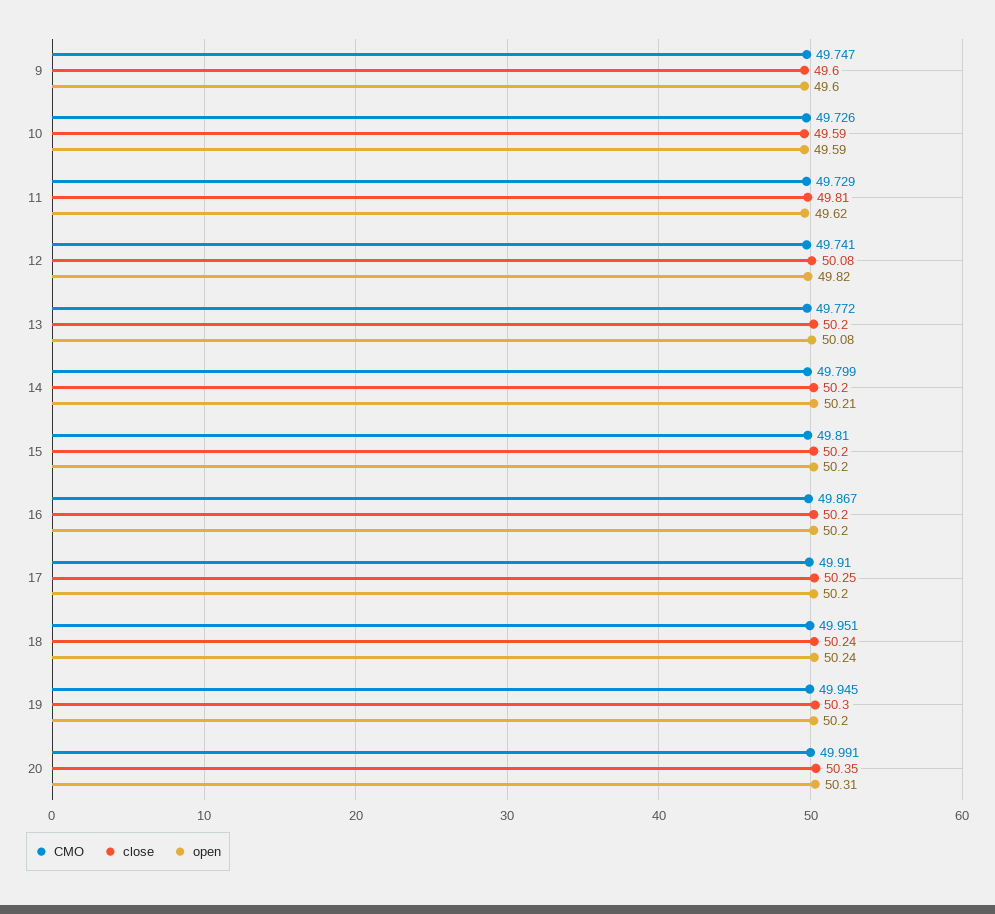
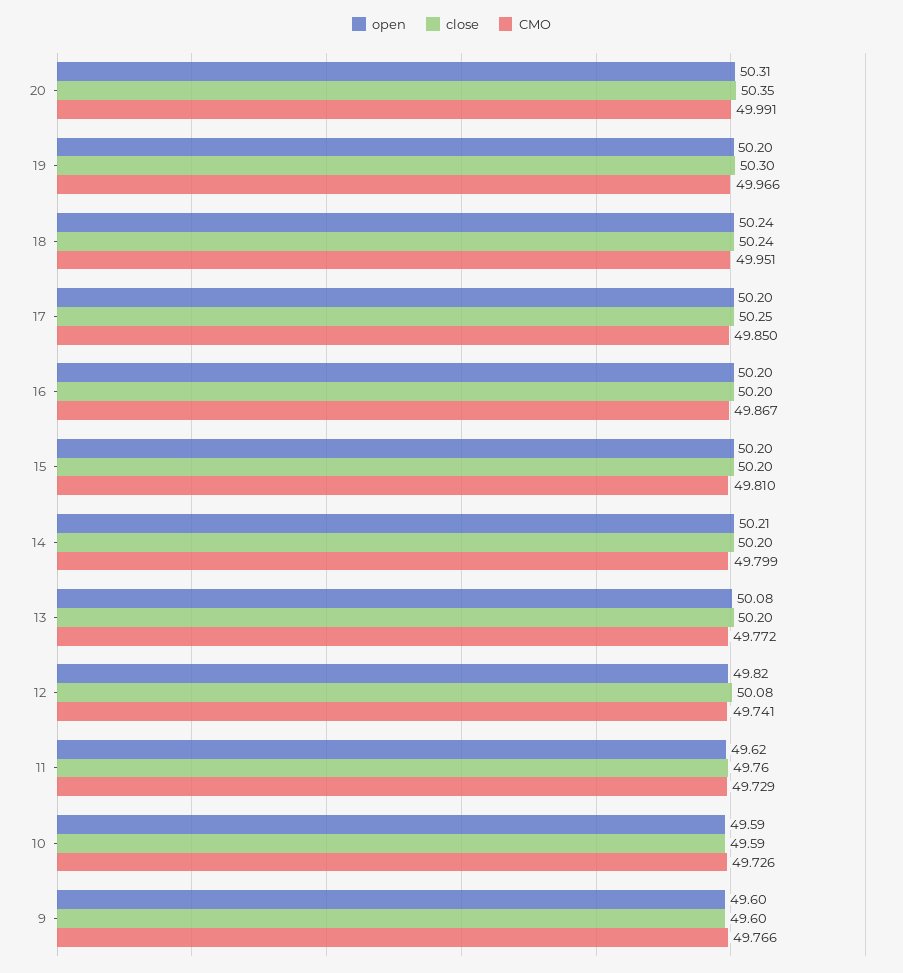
CMO, 9: 49.747 -> 49.766
close, 11: 49.81 -> 49.76
CMO, 17: 49.91 -> 49.85
CMO, 19: 49.945 -> 49.966

